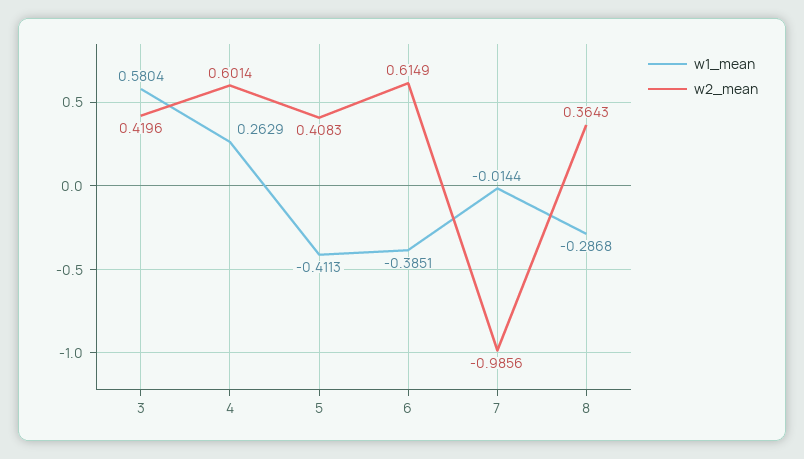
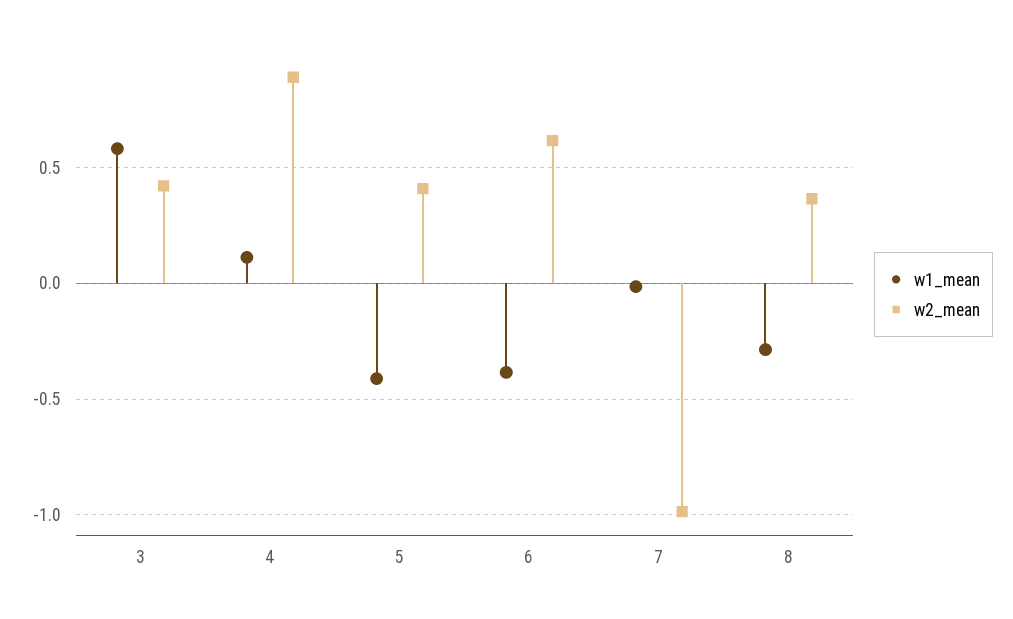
w1_mean, 4: 0.2629 -> 0.1
w2_mean, 4: 0.6014 -> 0.9

